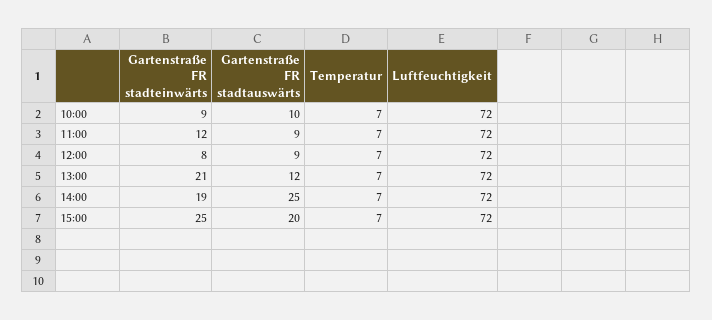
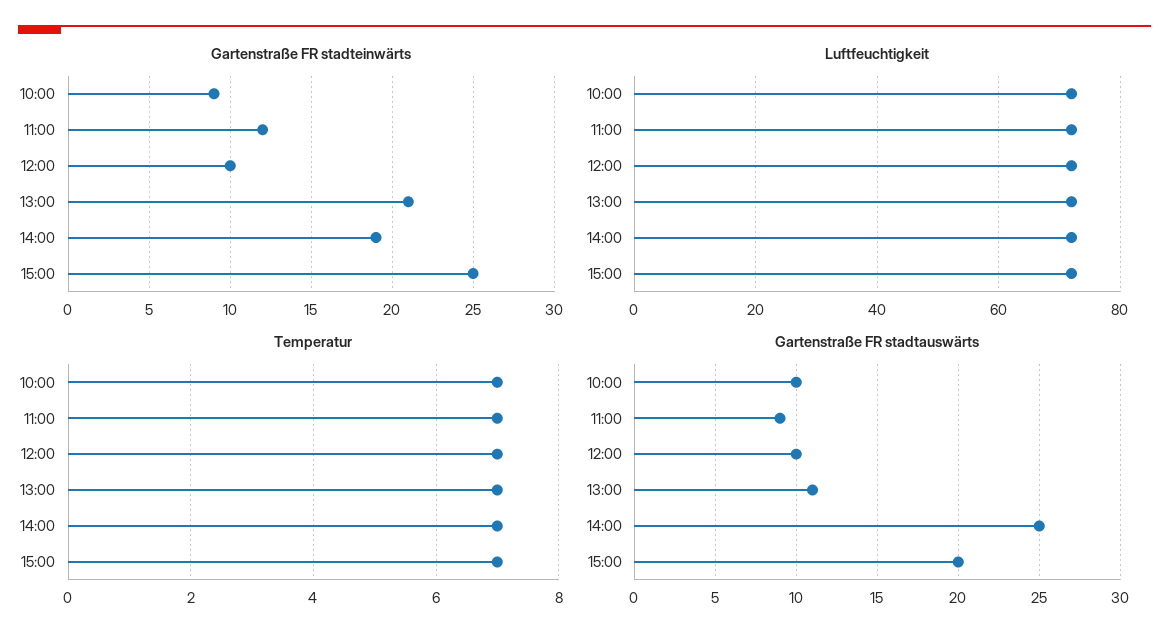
Gartenstraße FR stadteinwärts, 12:00: 8 -> 10
Gartenstraße FR stadtauswärts, 12:00: 9 -> 10
Gartenstraße FR stadtauswärts, 13:00: 12 -> 11

